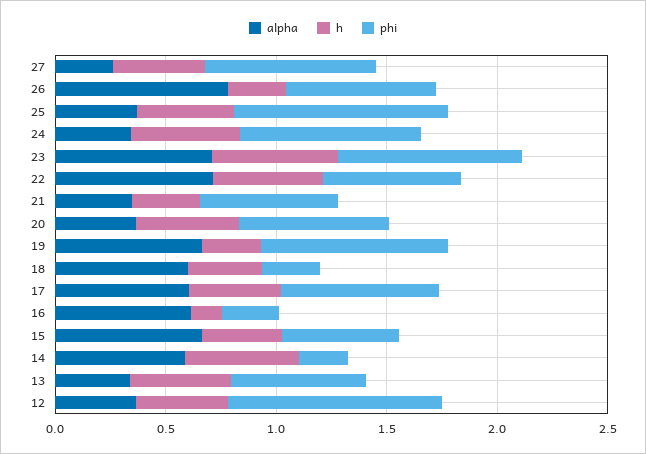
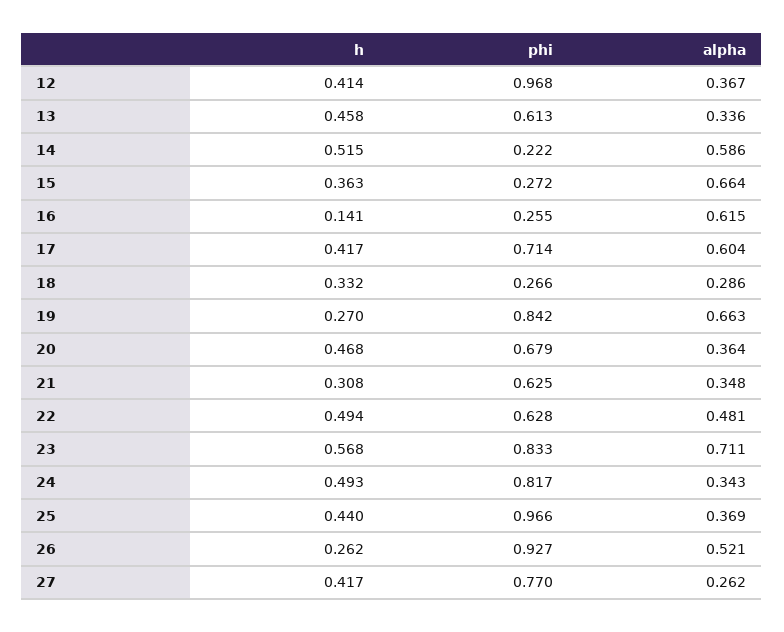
alpha, 26: 0.8 -> 0.521
phi, 26: 0.7 -> 0.927
alpha, 22: 0.7 -> 0.481
alpha, 18: 0.6 -> 0.286
phi, 15: 0.5 -> 0.272

